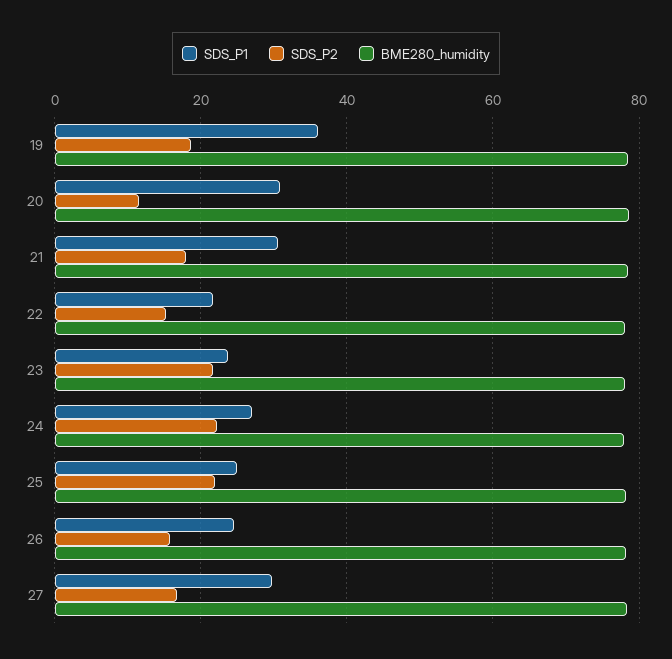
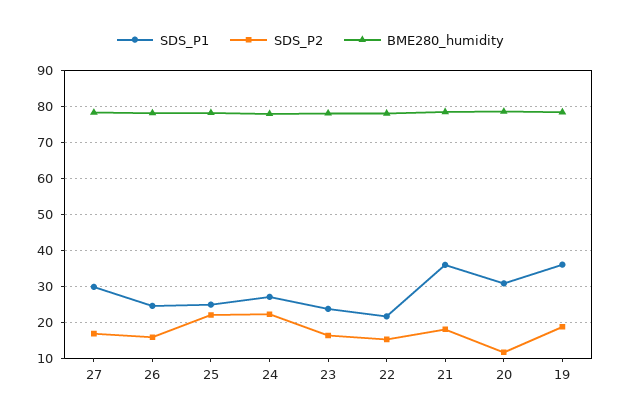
SDS_P1, 21: 30 -> 36
SDS_P2, 23: 22 -> 16

